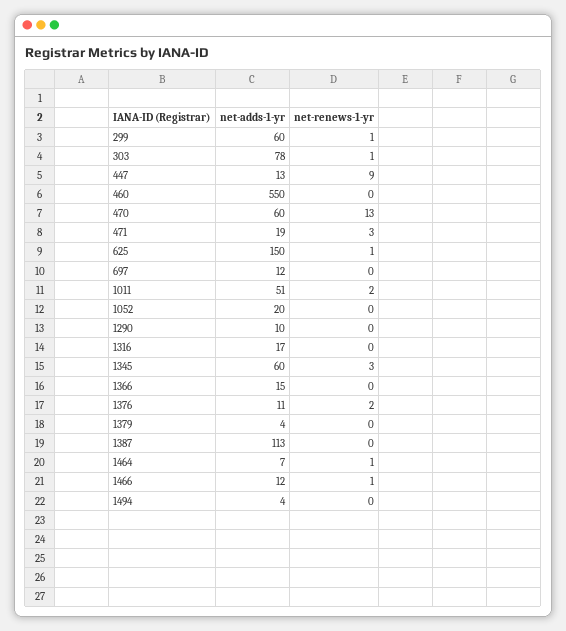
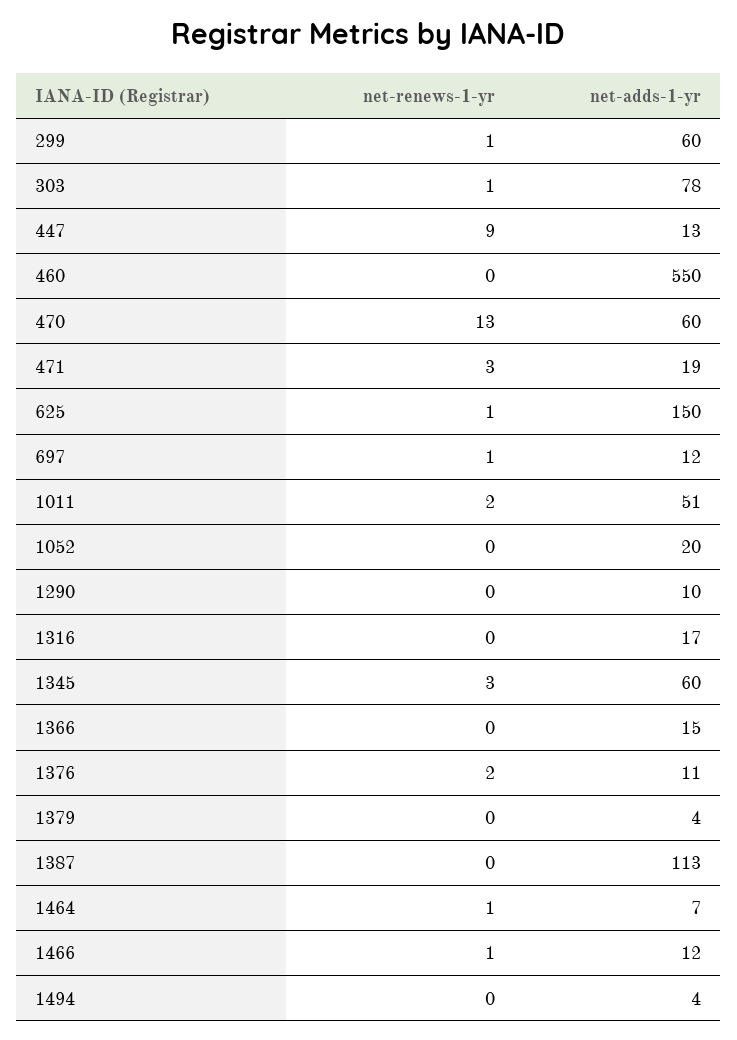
net-renews-1-yr, 697: 0 -> 1

